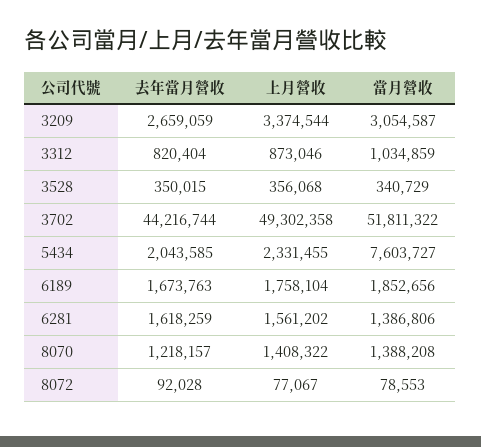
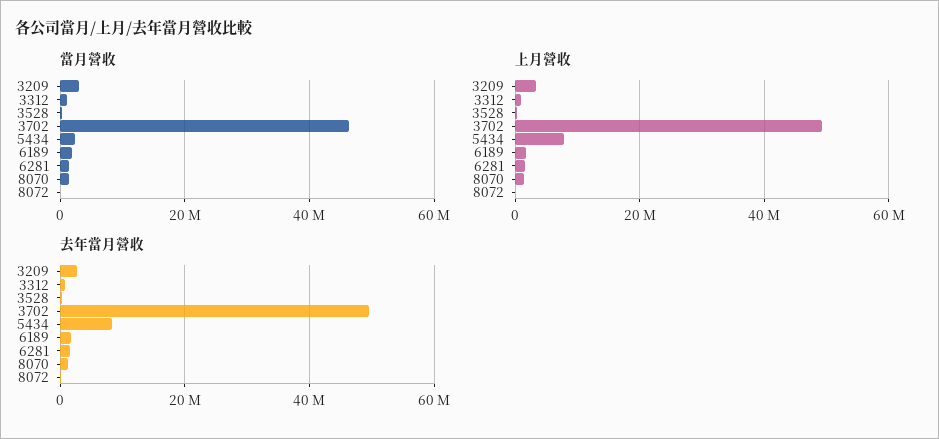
去年當月營收, 3702: 44216744 -> 50000000
當月營收, 3702: 51811322 -> 46000000
去年當月營收, 5434: 2043585 -> 8000000
上月營收, 5434: 2331455 -> 8000000
當月營收, 5434: 7603727 -> 2000000

